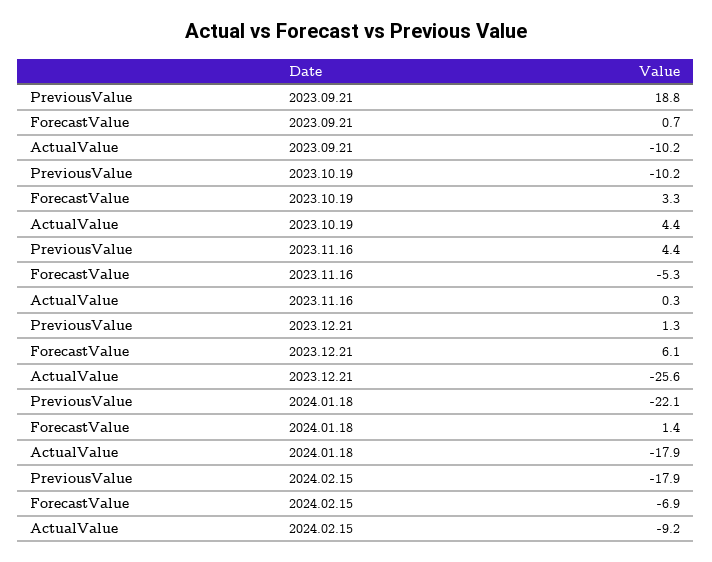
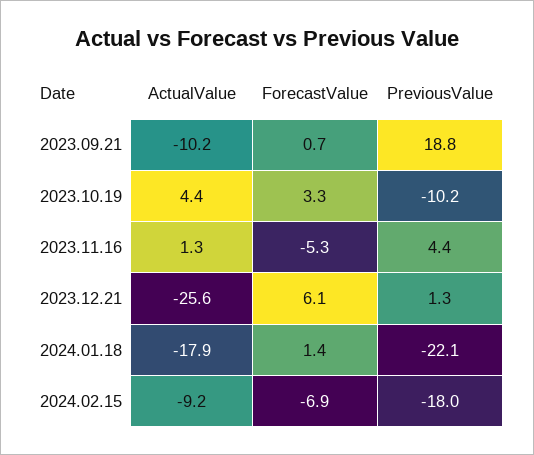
ActualValue, 2023.11.16: 0.3 -> 1.3
PreviousValue, 2024.02.15: -17.9 -> -18

